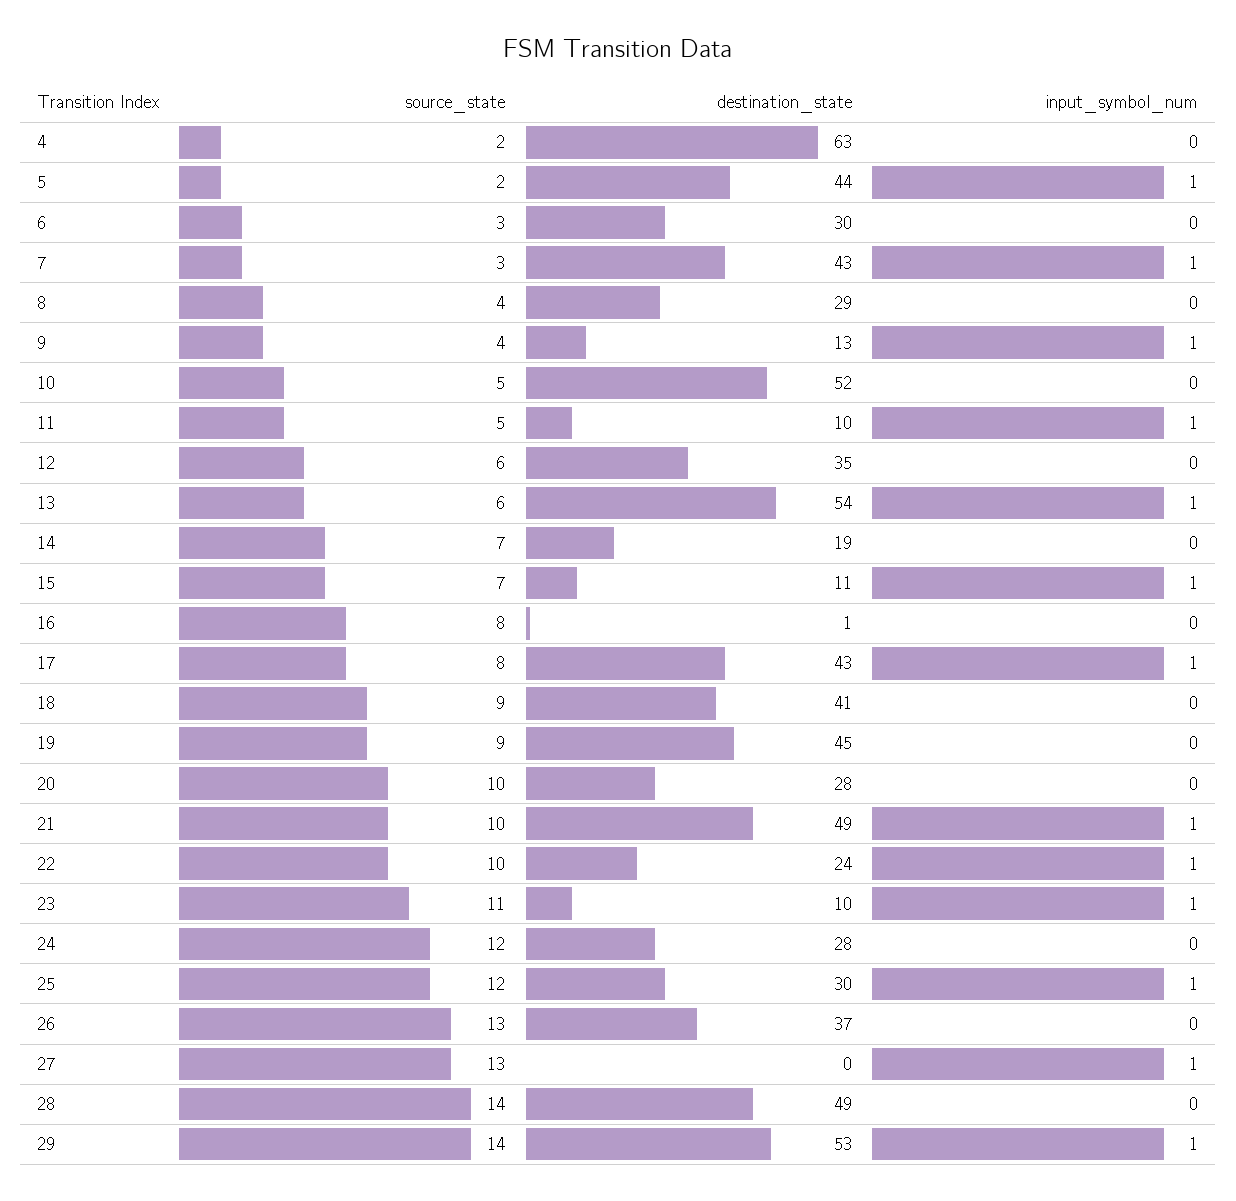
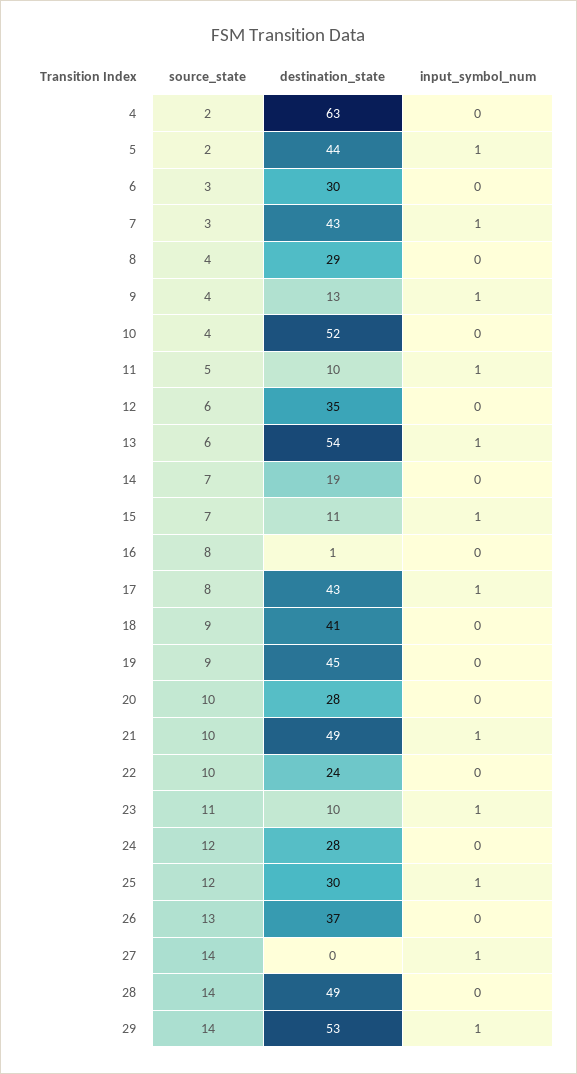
source_state, 10: 5 -> 4
input_symbol_num, 22: 1 -> 0
source_state, 27: 13 -> 14

